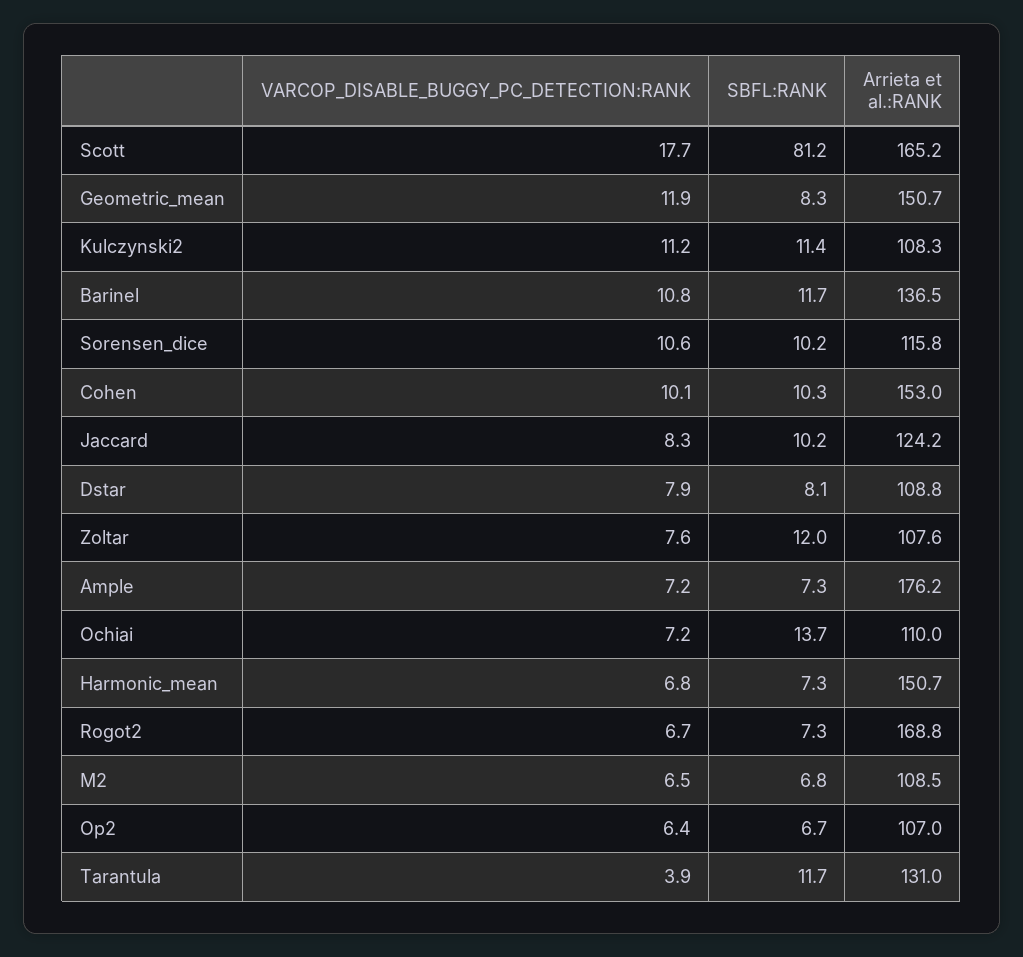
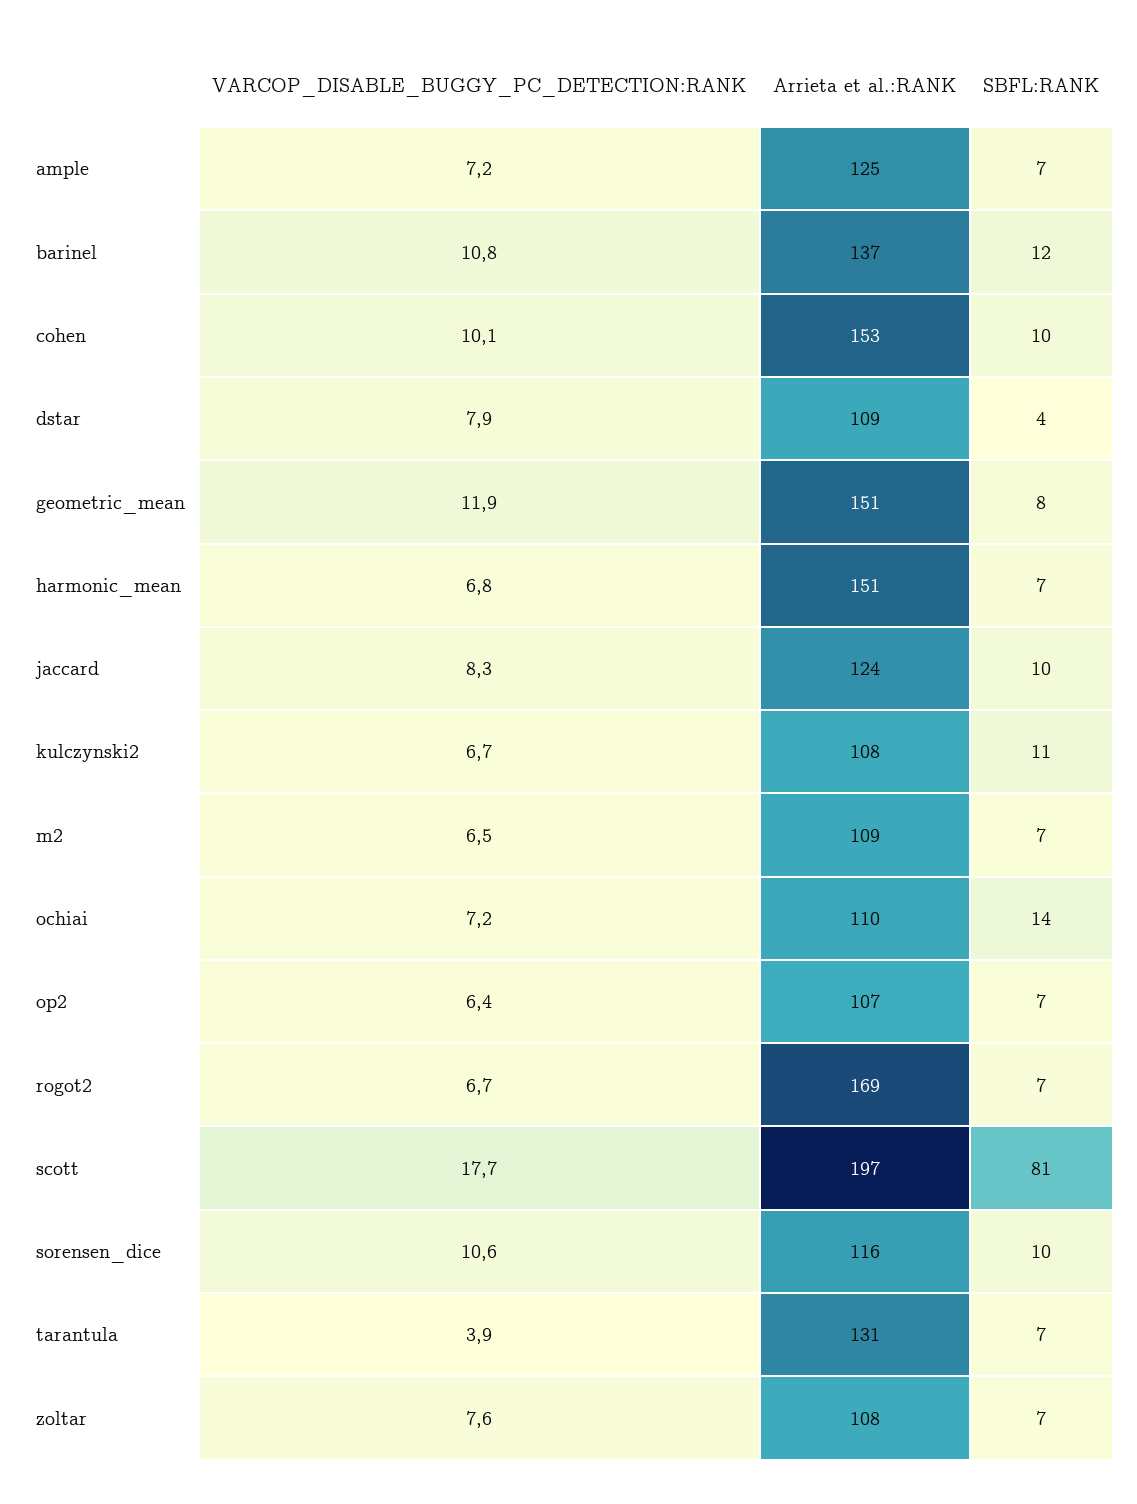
Arrieta et al.:RANK, Scott: 165.2 -> 197
VARCOP_DISABLE_BUGGY_PC_DETECTION:RANK, Kulczynski2: 11.2 -> 6.7
SBFL:RANK, Dstar: 8.1 -> 4
SBFL:RANK, Zoltar: 12 -> 7
Arrieta et al.:RANK, Ample: 176.2 -> 125
SBFL:RANK, Tarantula: 11.7 -> 7

